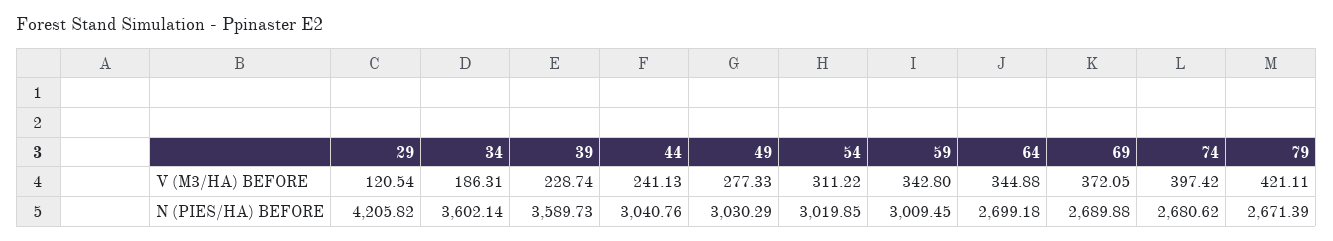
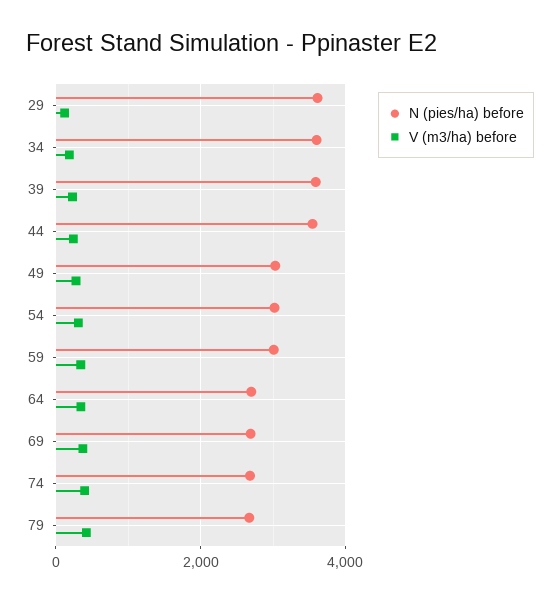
N (PIES/HA) BEFORE, 29: 4205.82 -> 3600
N (PIES/HA) BEFORE, 44: 3040.76 -> 3600

